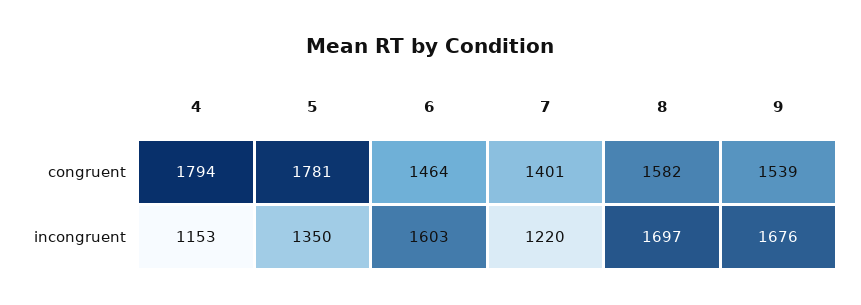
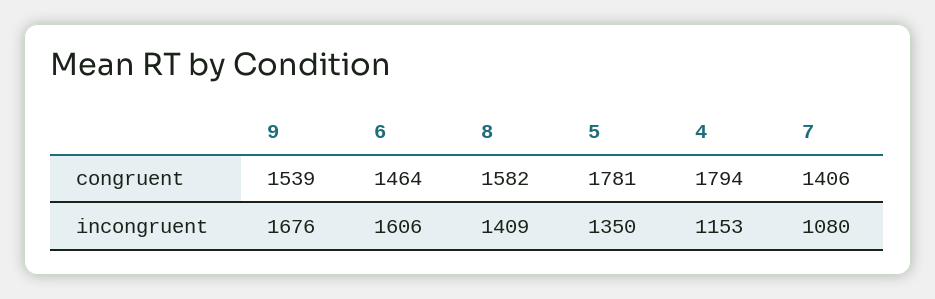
7, congruent: 1401 -> 1406
6, incongruent: 1603 -> 1606
7, incongruent: 1220 -> 1080
8, incongruent: 1697 -> 1409

